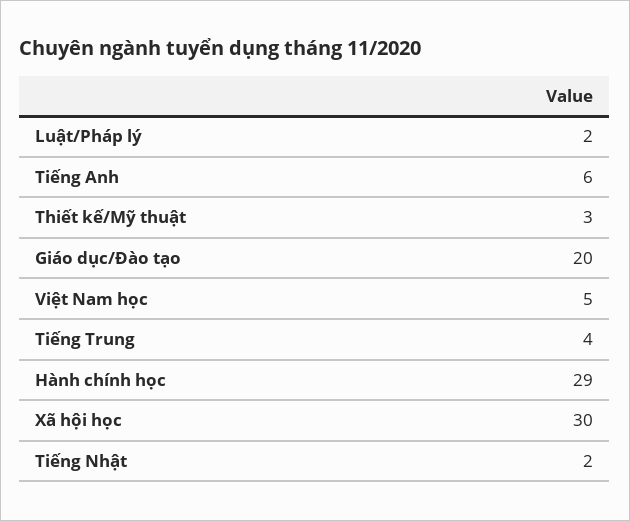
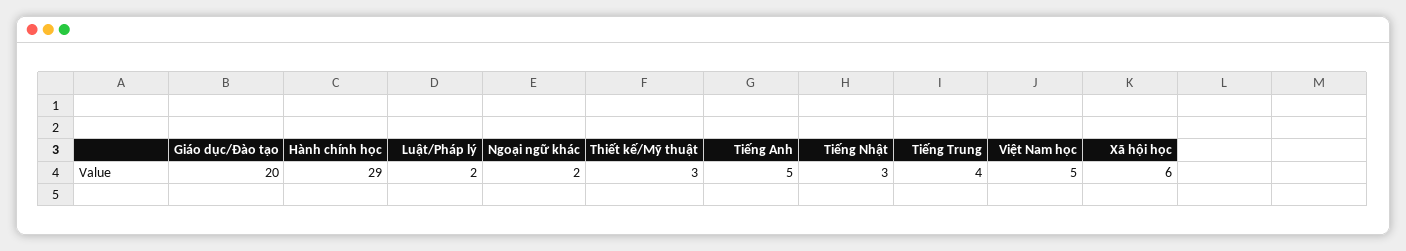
Tiếng Anh: 6 -> 5
Xã hội học: 30 -> 6
Tiếng Nhật: 2 -> 3
Ngoại ngữ khác: none -> 2

